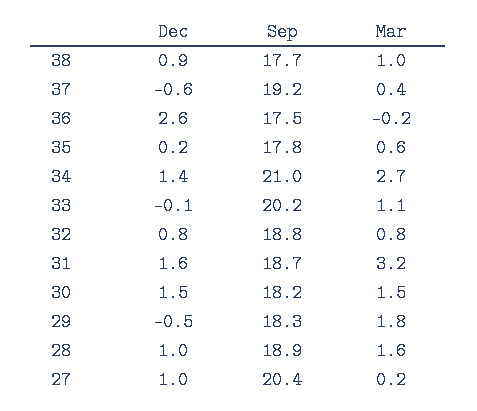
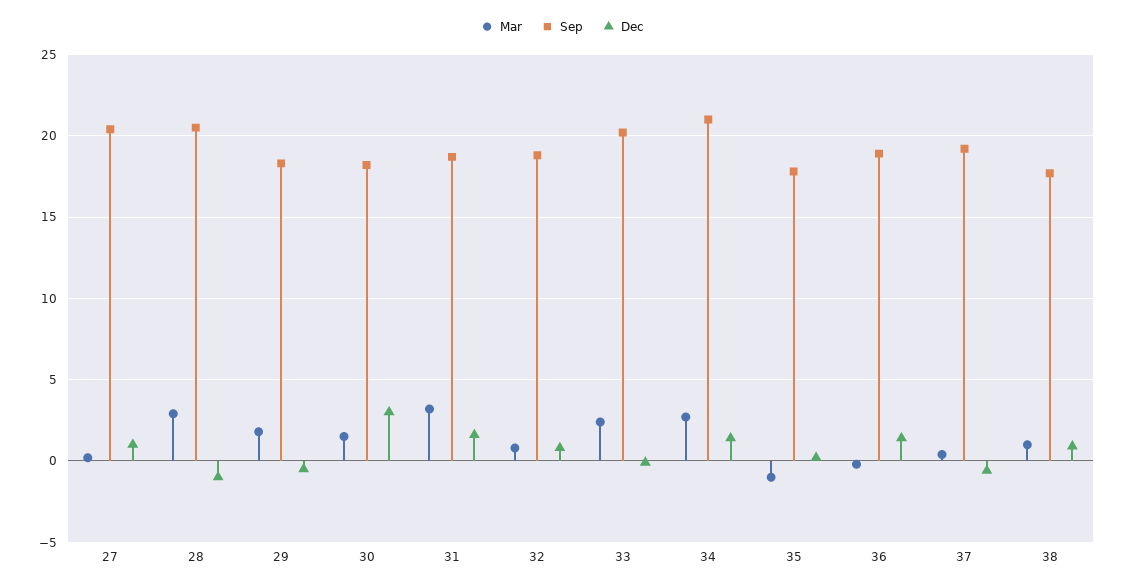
Dec, 36: 2.6 -> 1.5
Sep, 36: 17.5 -> 19
Mar, 35: 0.6 -> -1
Mar, 33: 1.1 -> 2.5
Dec, 30: 1.5 -> 3
Dec, 28: 1 -> -1
Sep, 28: 18.9 -> 20.5
Mar, 28: 1.6 -> 3

